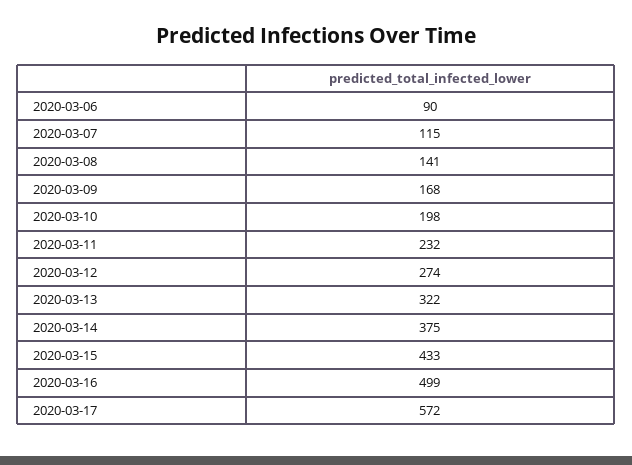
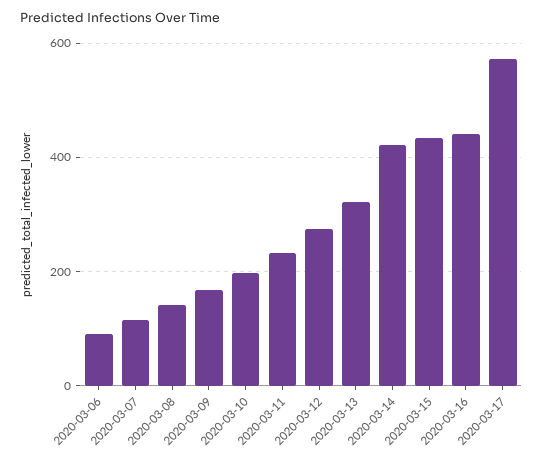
2020-03-14: 375 -> 420
2020-03-16: 499 -> 440

